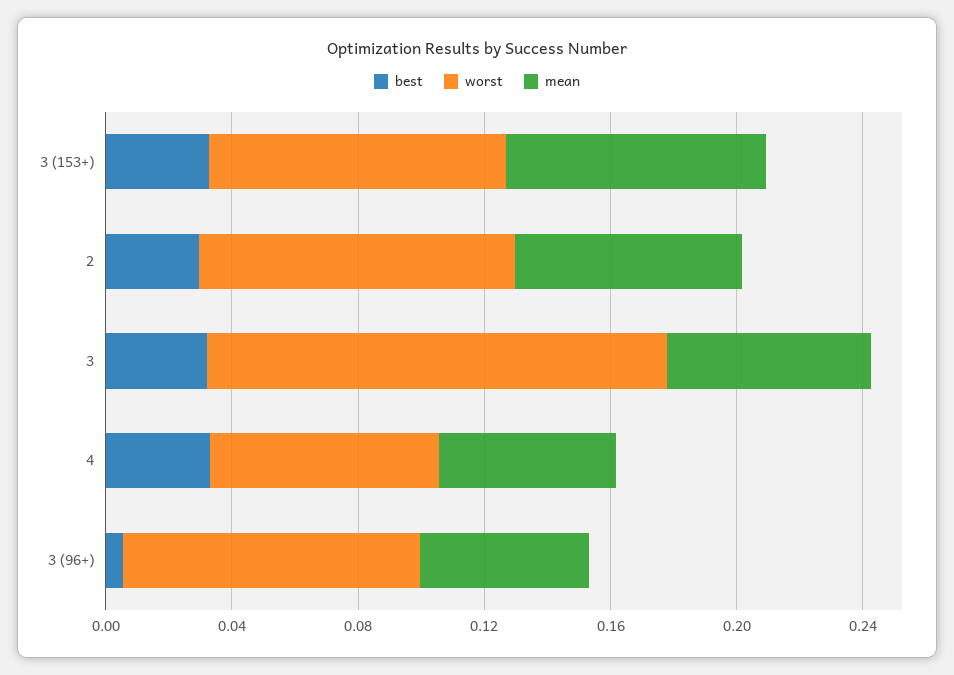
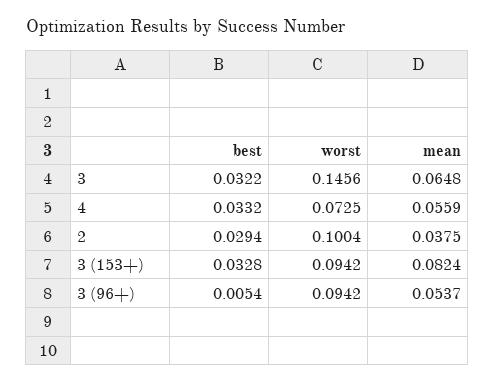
mean, 2: 0.07 -> 0.0375

